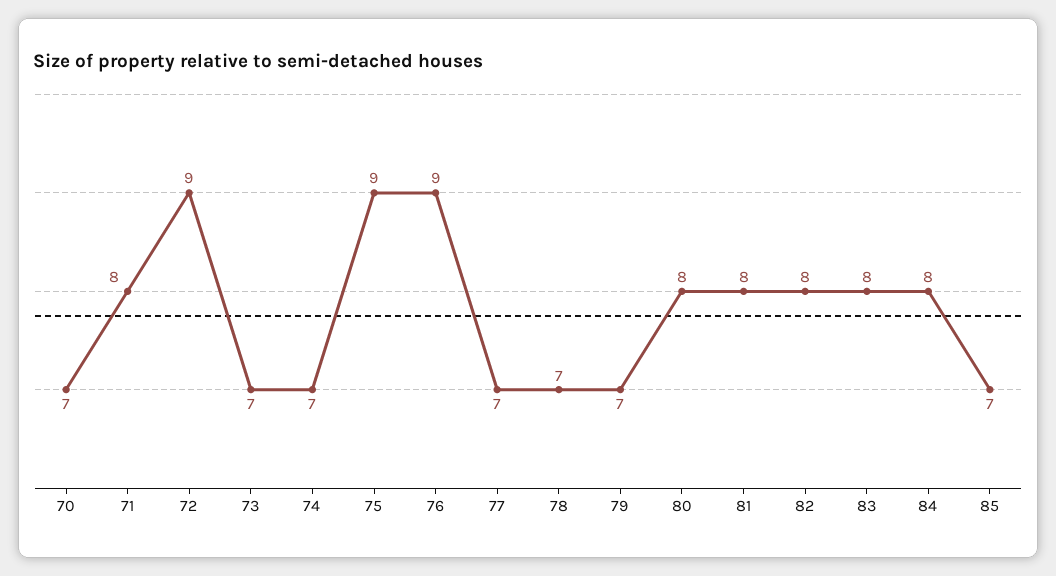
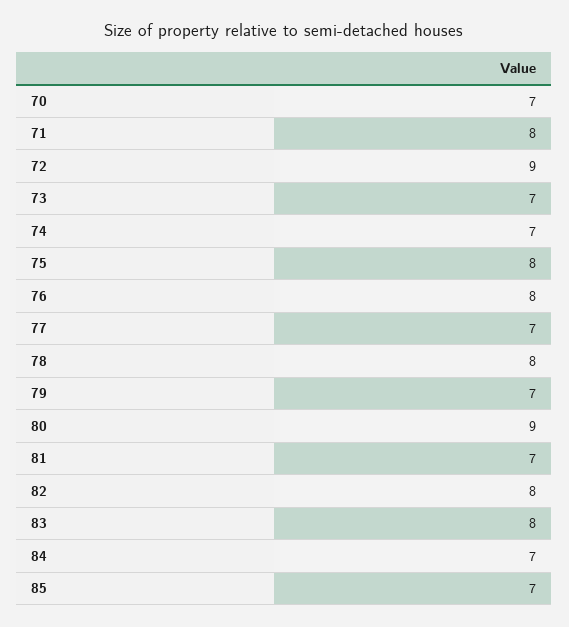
75: 9 -> 8
76: 9 -> 8
78: 7 -> 8
80: 8 -> 9
81: 8 -> 7
84: 8 -> 7

